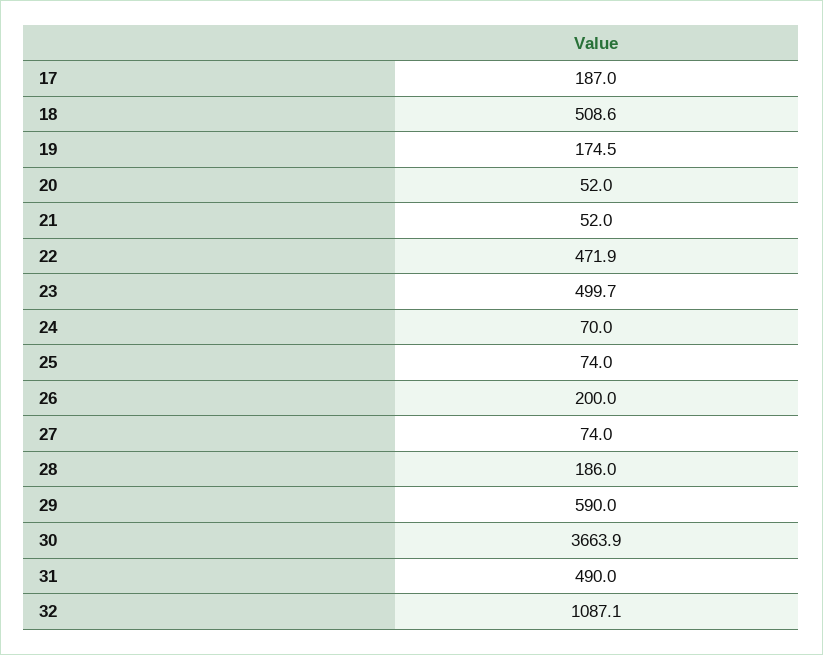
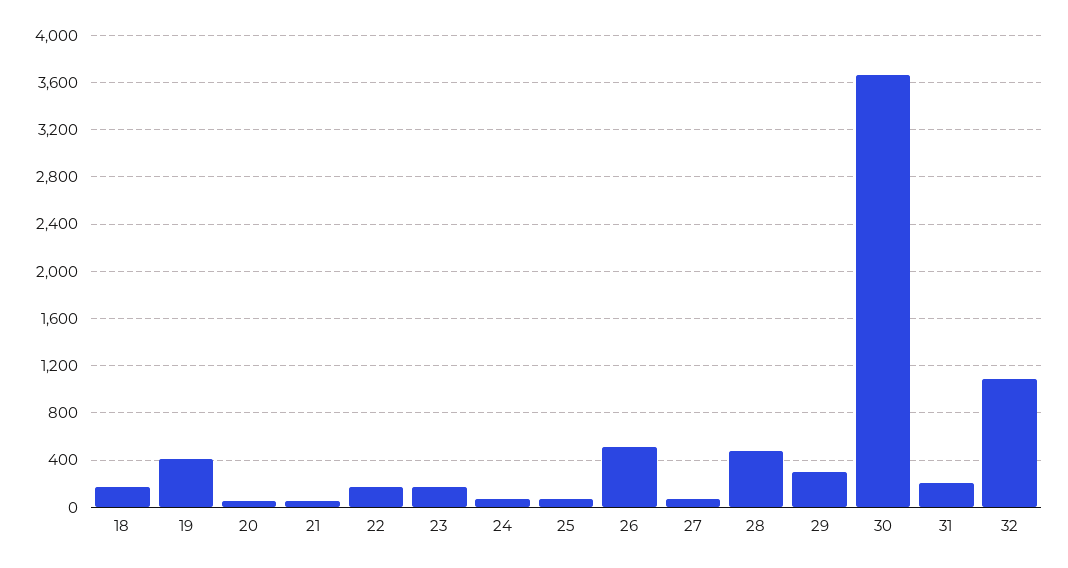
17: 187 -> none
18: 508.6 -> 200
19: 174.5 -> 400
22: 471.9 -> 200
23: 499.7 -> 200
26: 200 -> 500
28: 186 -> 500
29: 590 -> 300
31: 490 -> 200

